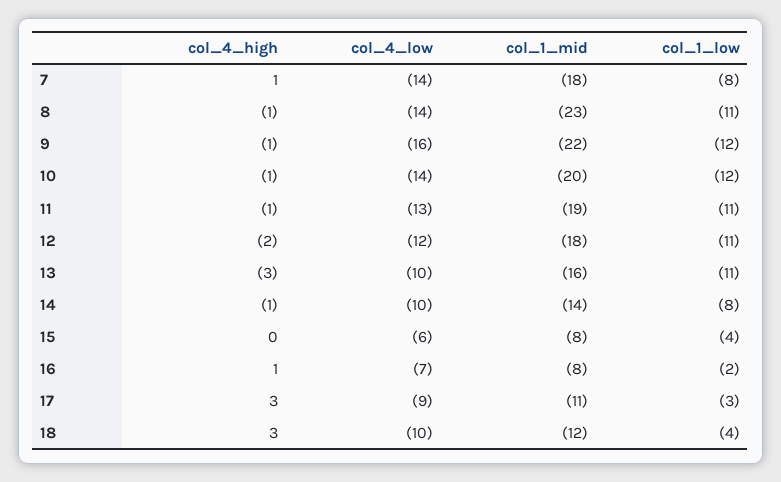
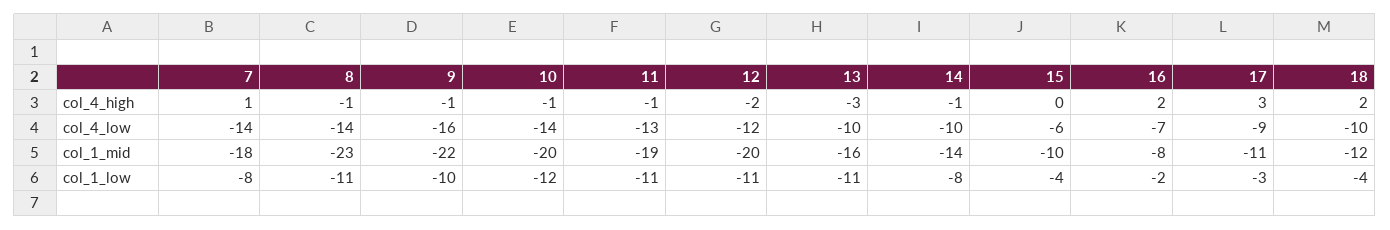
col_1_low, 9: -12 -> -10
col_1_mid, 12: -18 -> -20
col_1_mid, 15: -8 -> -10
col_4_high, 16: 1 -> 2
col_4_high, 18: 3 -> 2

